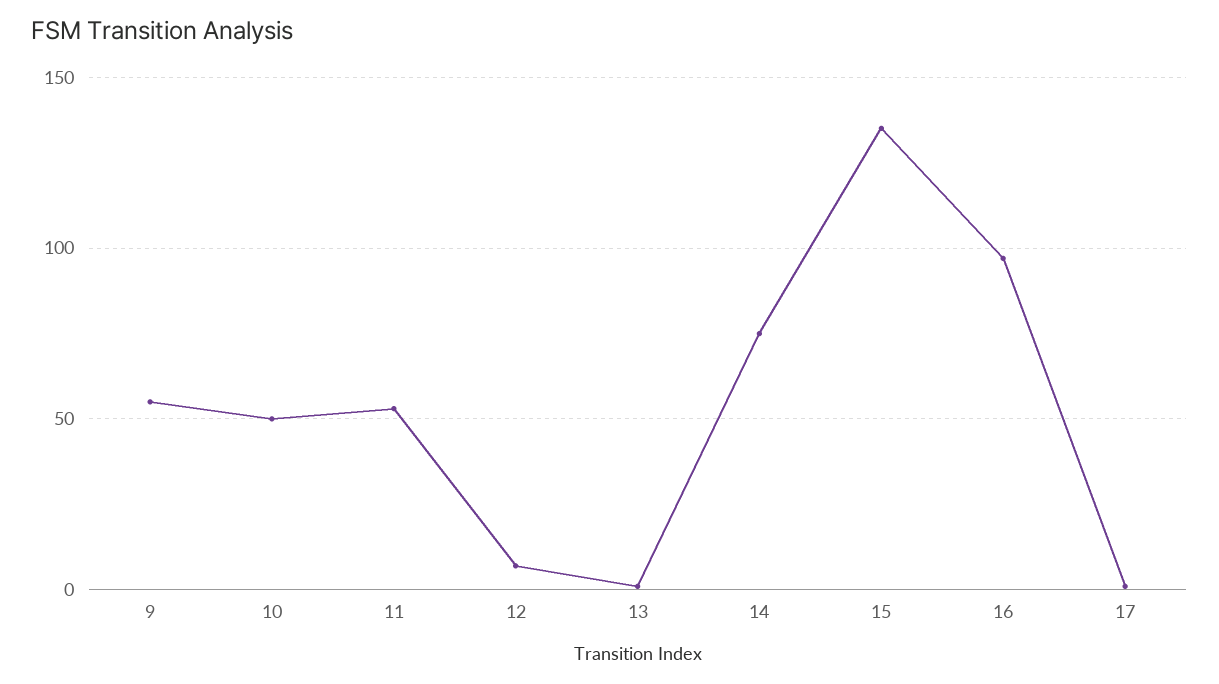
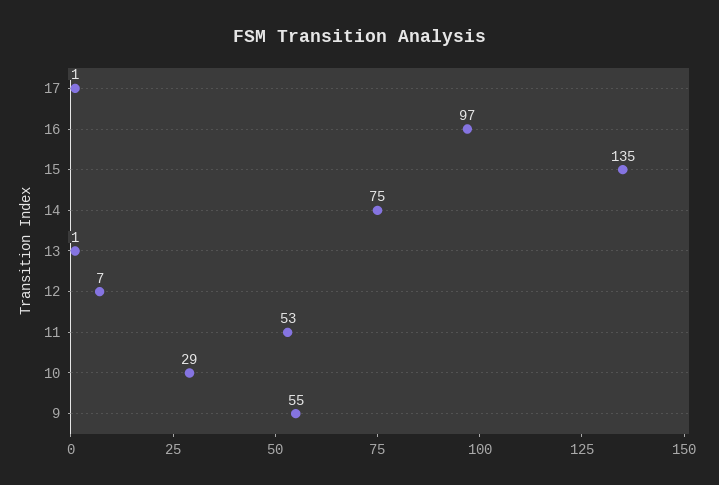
10: 50 -> 29

